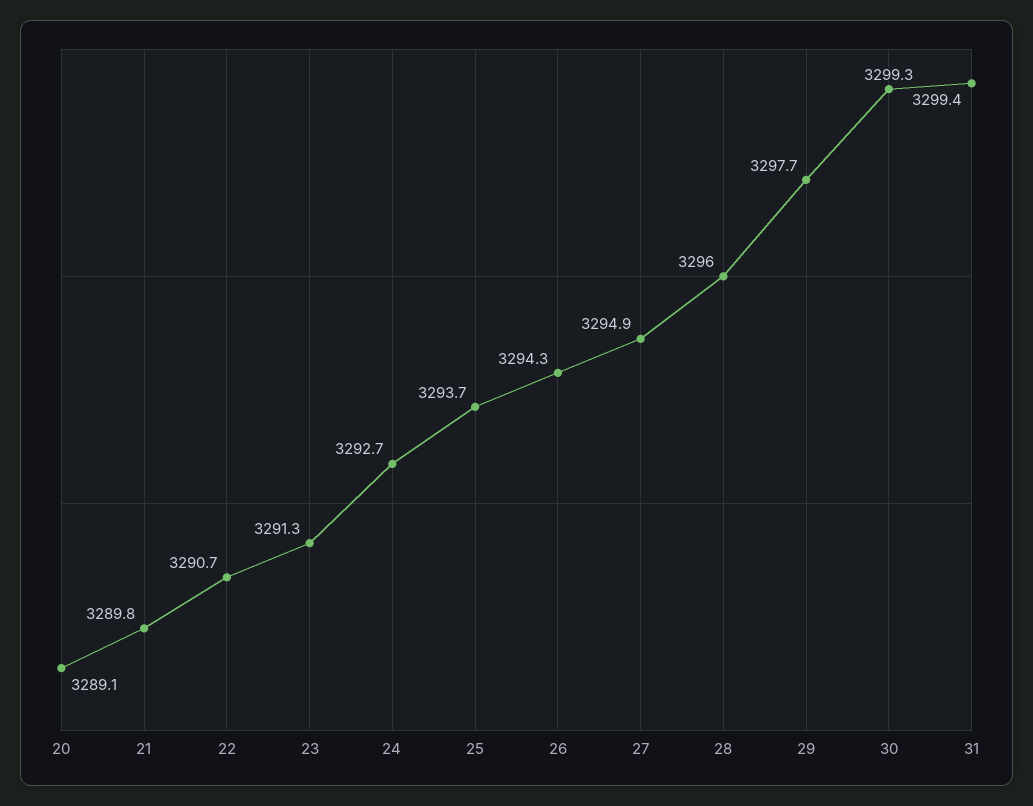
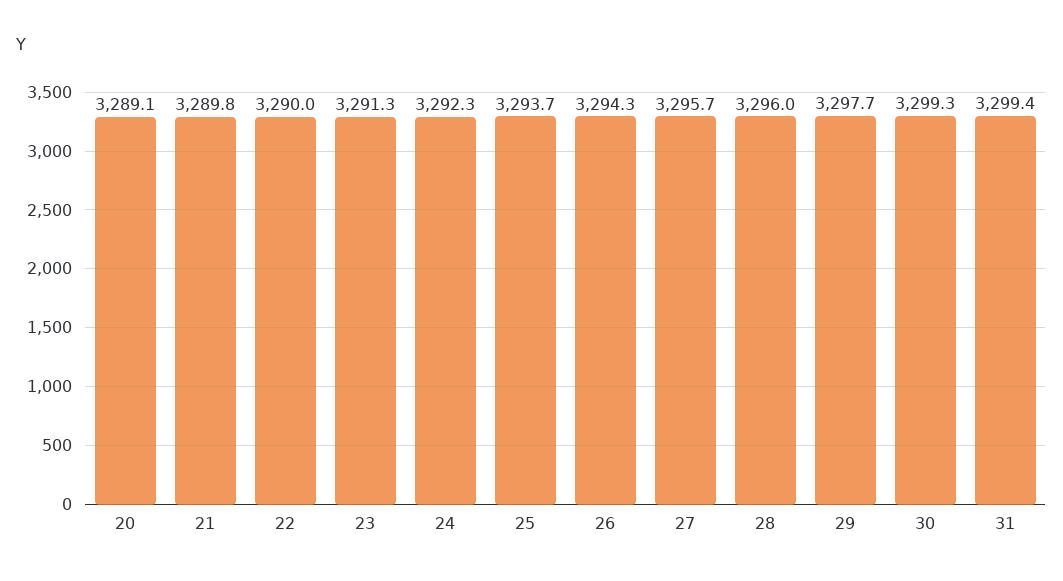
22: 3290.7 -> 3290
24: 3292.7 -> 3292.3
27: 3294.9 -> 3295.7

